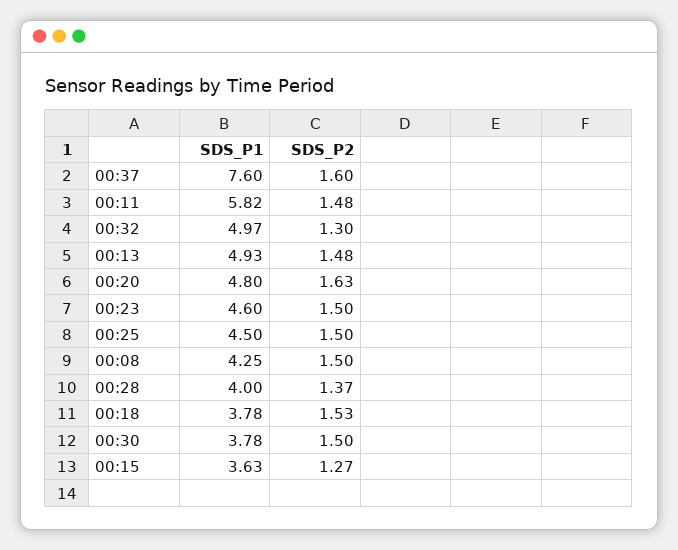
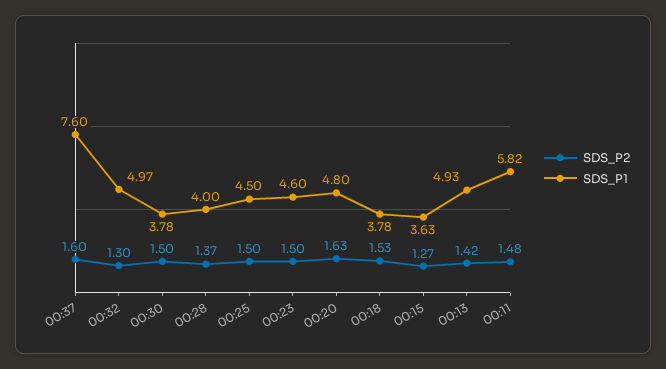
SDS_P2, 00:13: 1.48 -> 1.42
SDS_P1, 00:08: 4.25 -> none
SDS_P2, 00:08: 1.5 -> none

